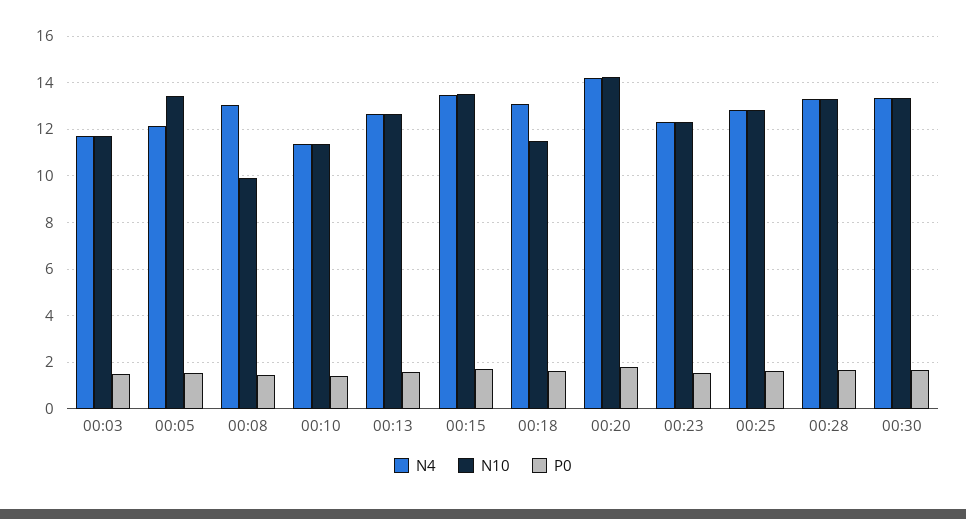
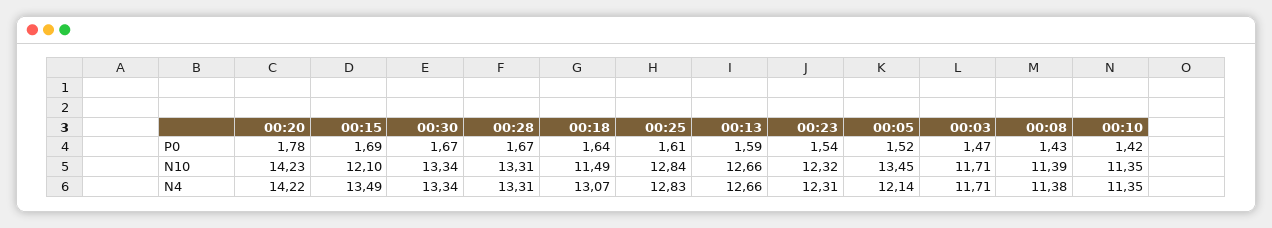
N4, 00:08: 13 -> 11.38
N10, 00:08: 10 -> 11.39
N10, 00:15: 13.5 -> 12.1

